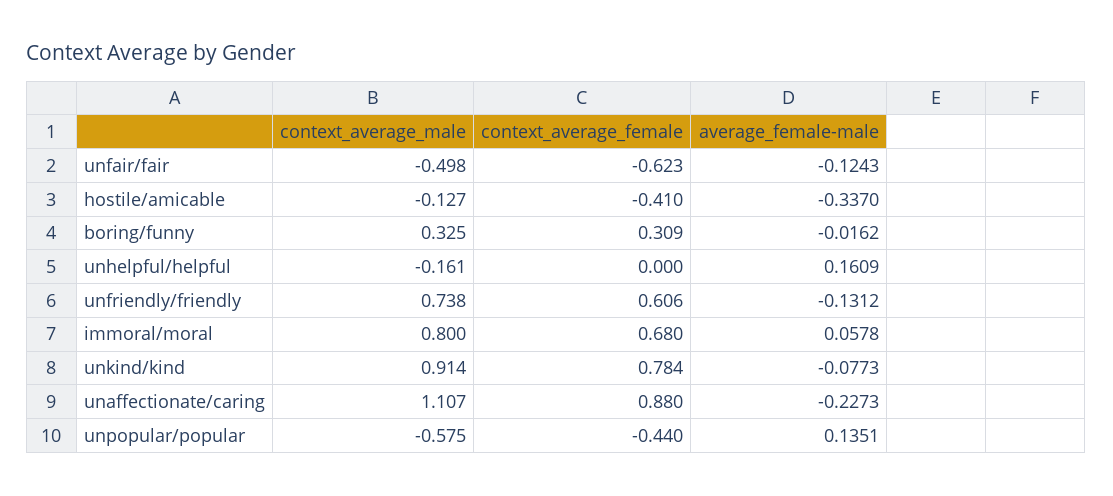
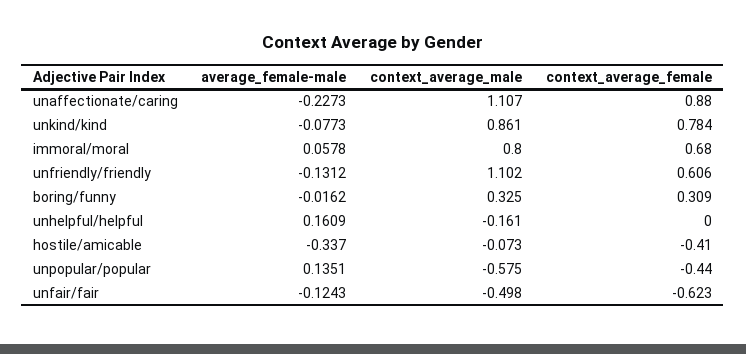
context_average_male, hostile/amicable: -0.127 -> -0.073
context_average_male, unfriendly/friendly: 0.738 -> 1.102
context_average_male, unkind/kind: 0.914 -> 0.861

